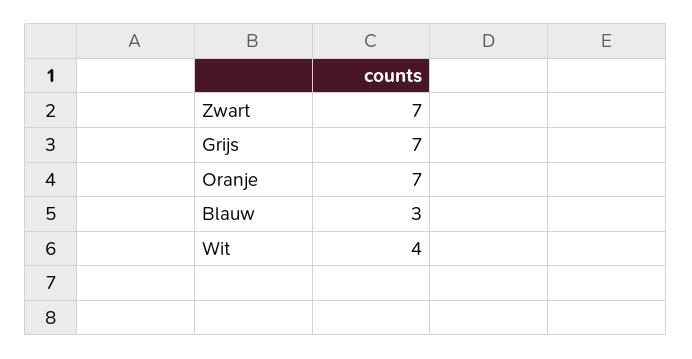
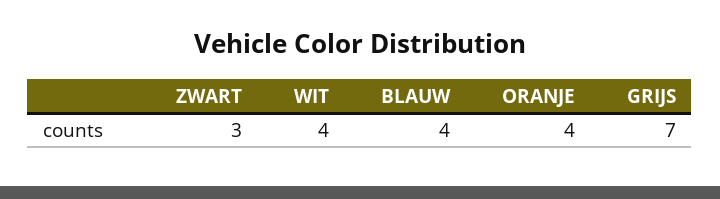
Zwart: 7 -> 3
Oranje: 7 -> 4
Blauw: 3 -> 4

